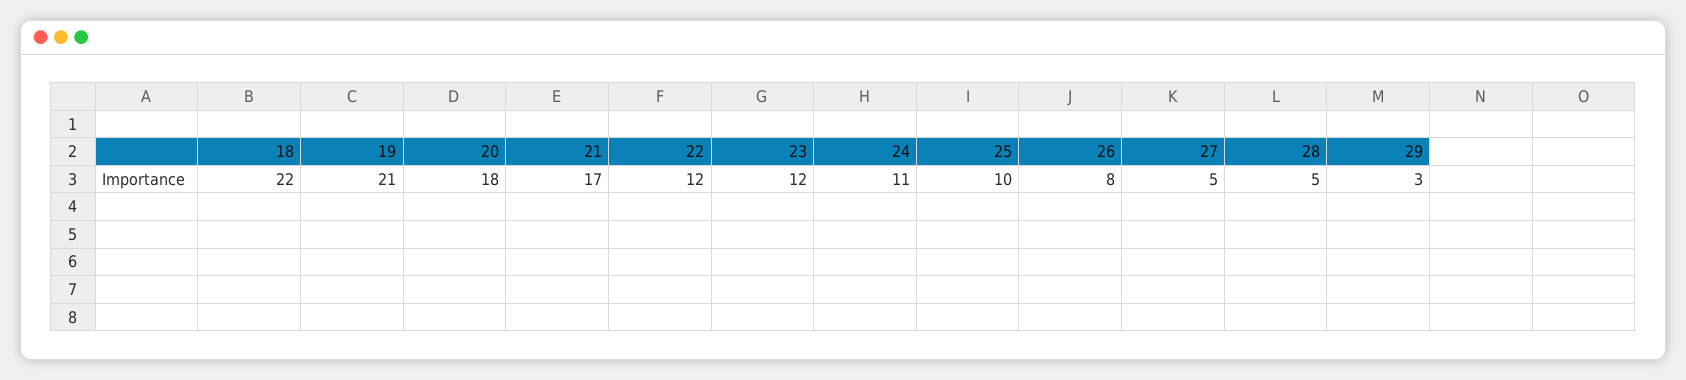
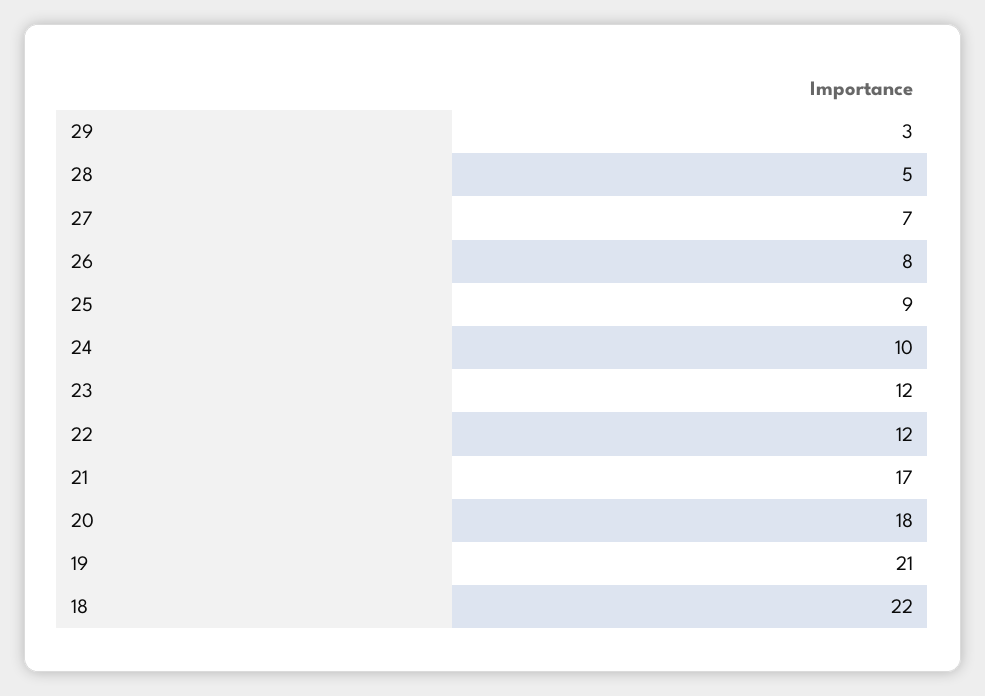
24: 11 -> 10
25: 10 -> 9
27: 5 -> 7

